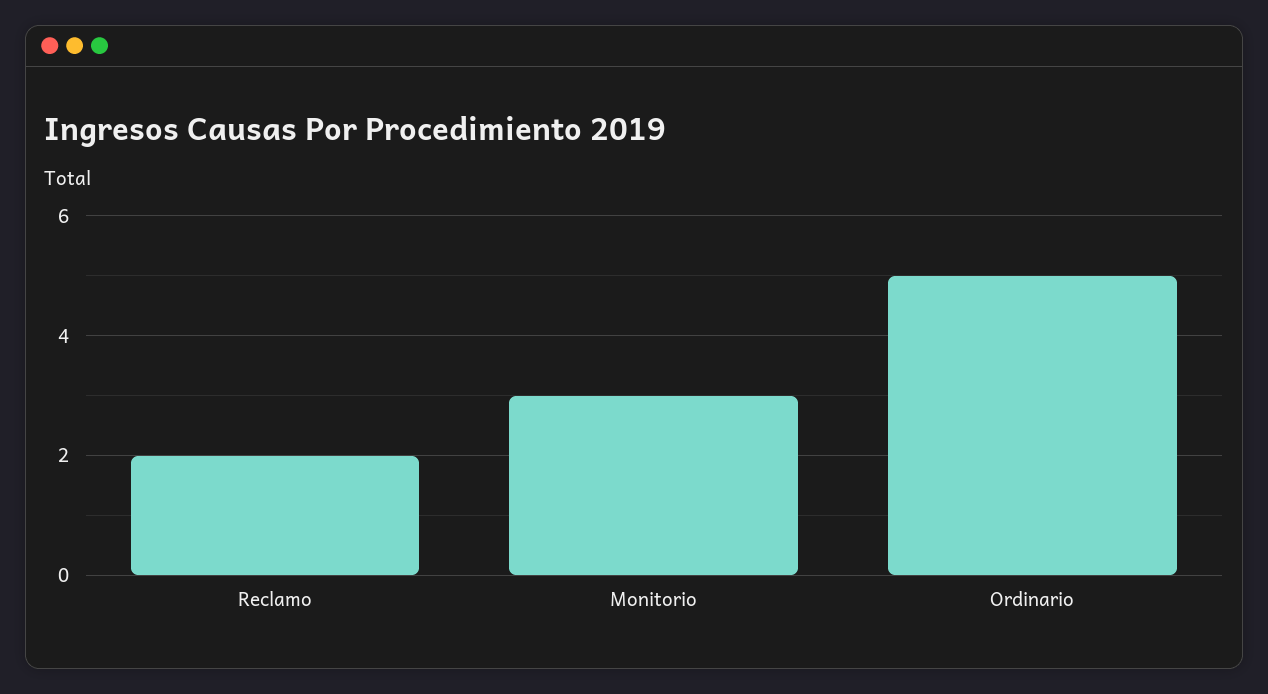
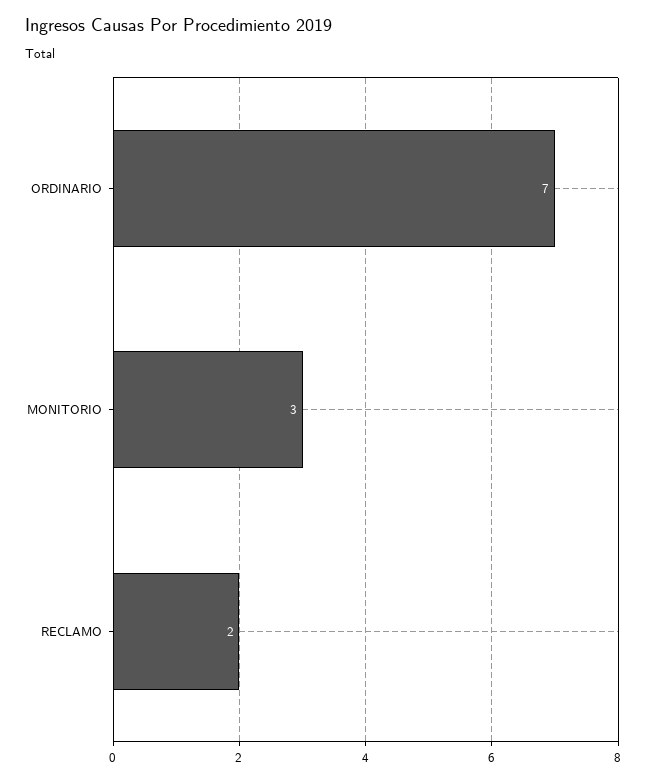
Ordinario: 5 -> 7

